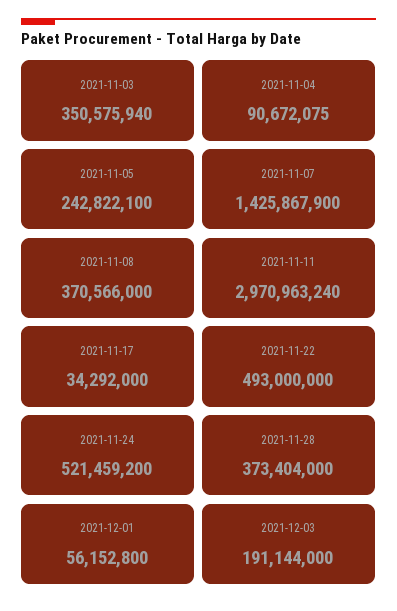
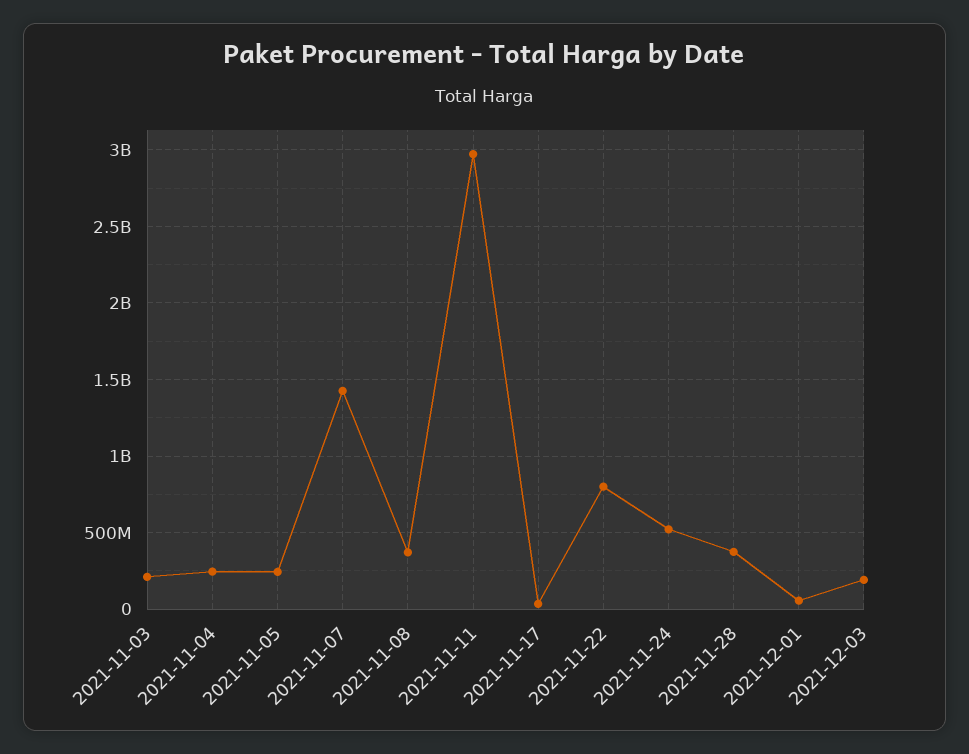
2021-11-03: 350575940 -> 200000000
2021-11-04: 90672075 -> 250000000
2021-11-22: 493000000 -> 800000000

